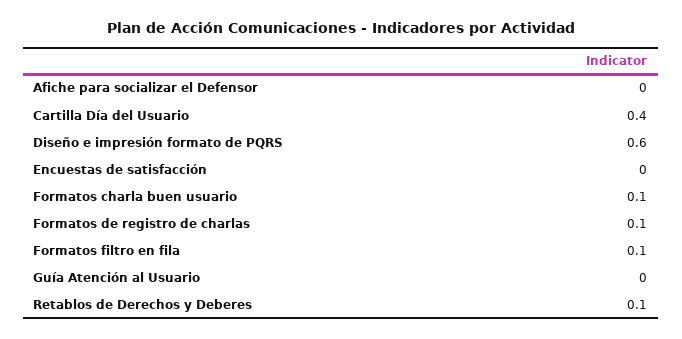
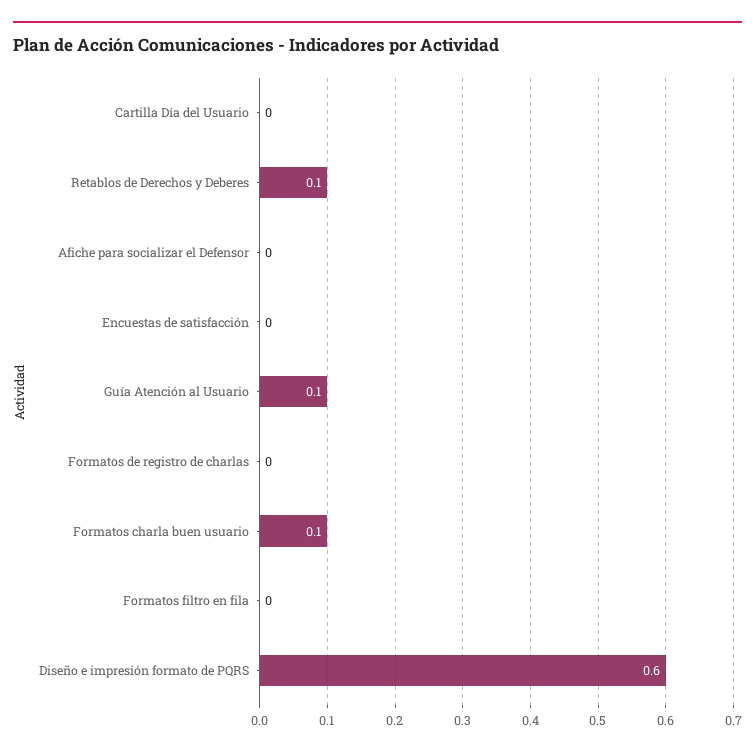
Cartilla Día del Usuario: 0.4 -> 0
Formatos de registro de charlas: 0.1 -> 0
Formatos filtro en fila: 0.1 -> 0
Guía Atención al Usuario: 0 -> 0.1

